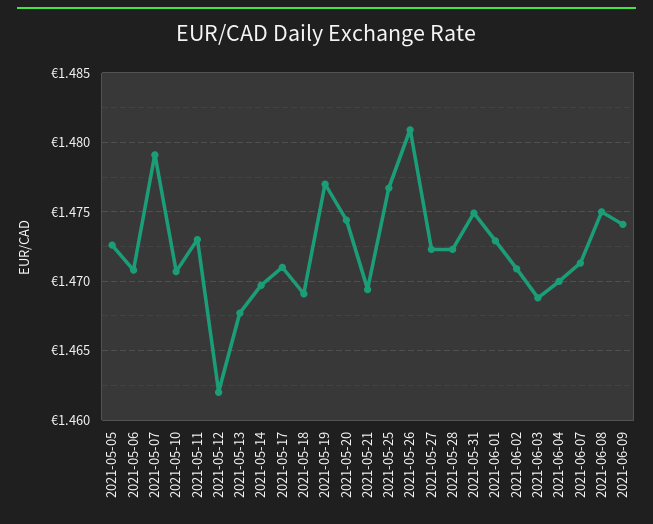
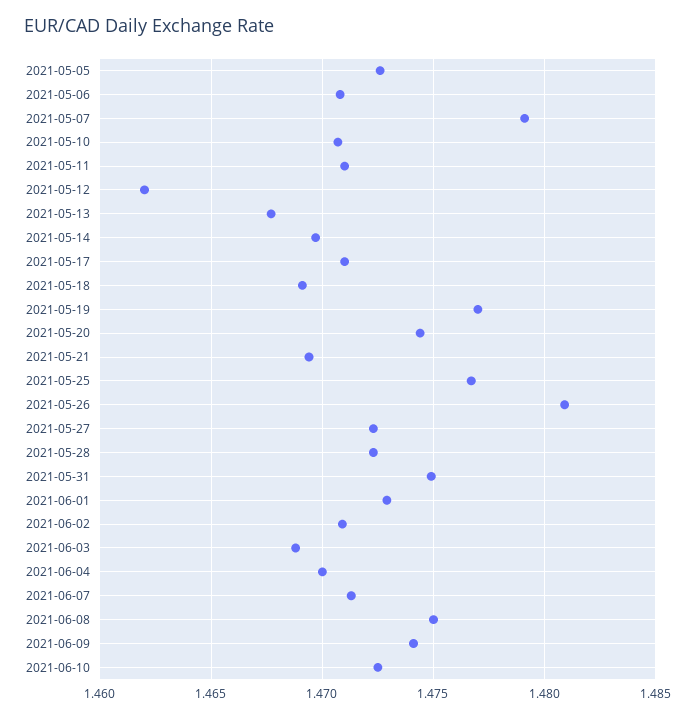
2021-05-11: 1.473 -> 1.471
2021-06-10: none -> 1.4725

